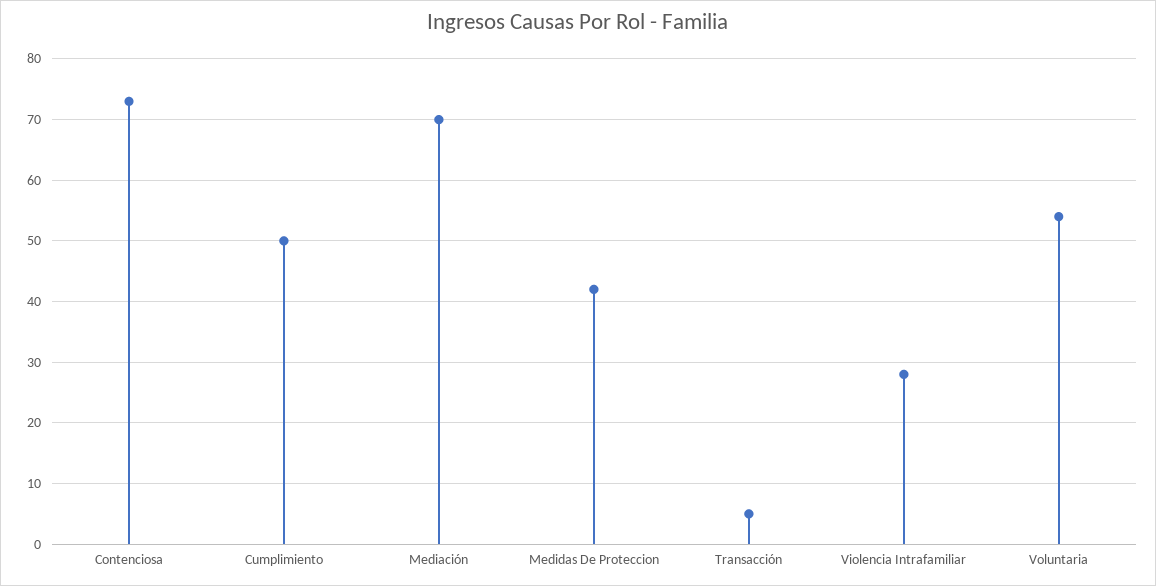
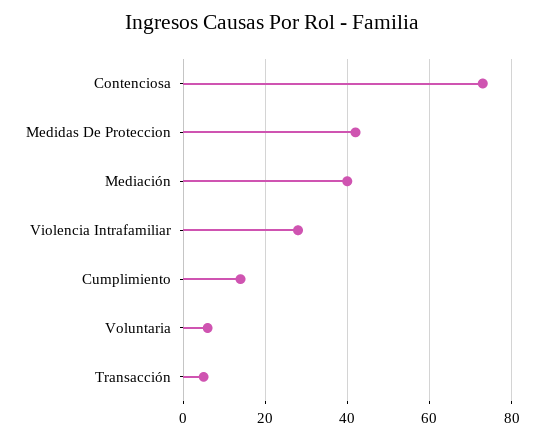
Cumplimiento: 50 -> 15
Mediación: 70 -> 40
Voluntaria: 54 -> 5

